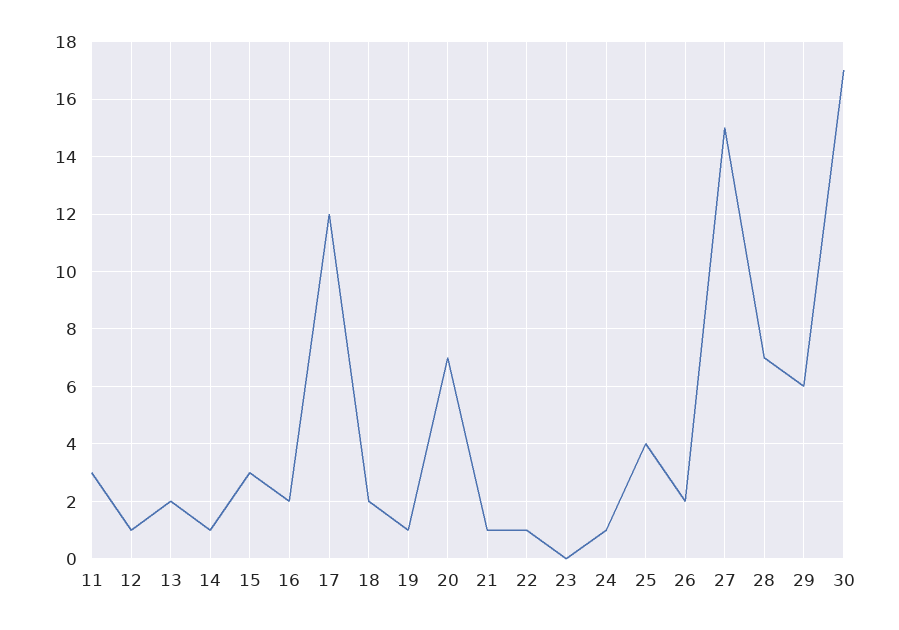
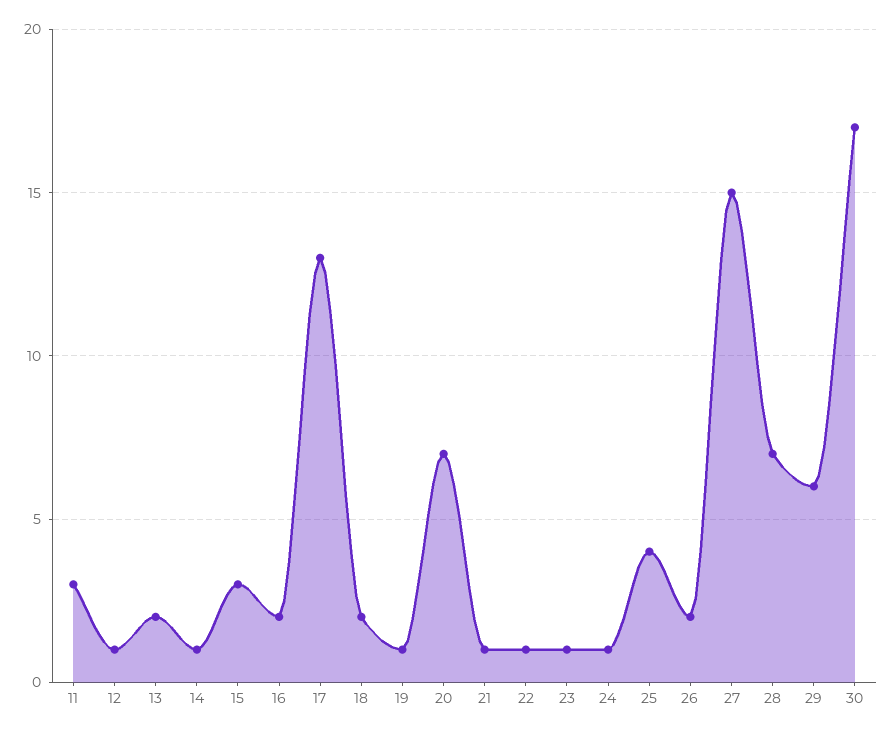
17: 12 -> 13
23: 0 -> 1

